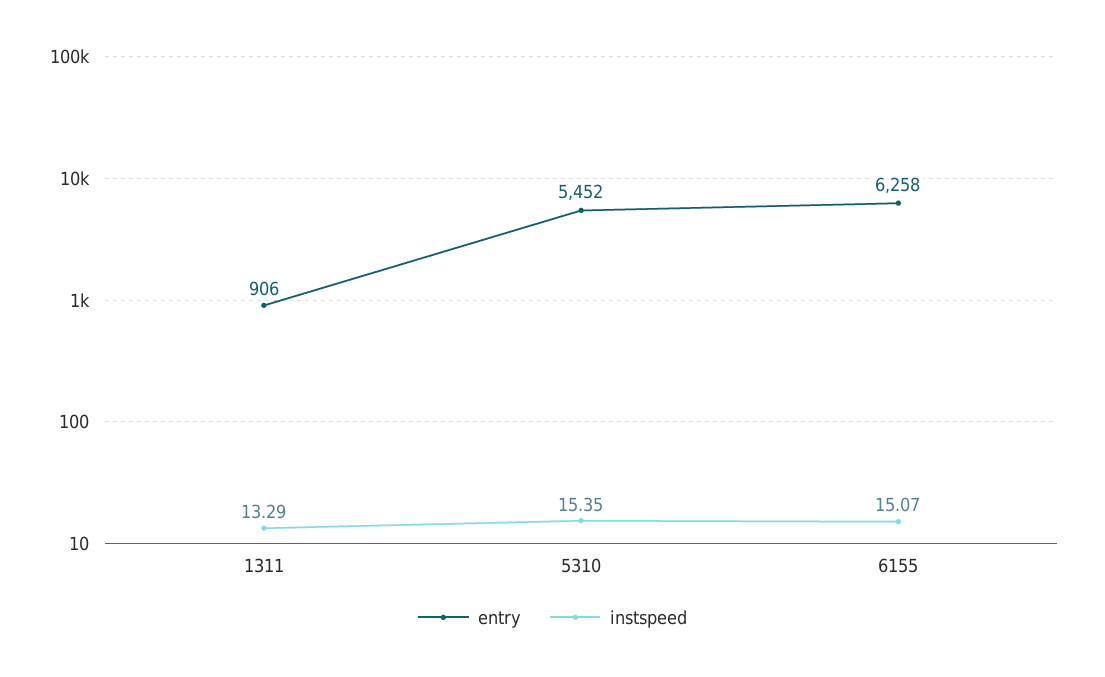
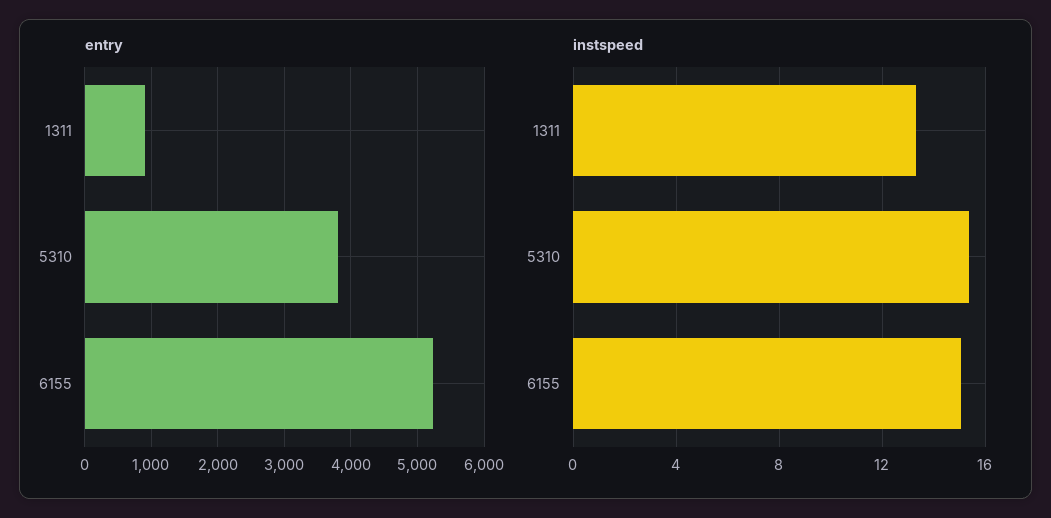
entry, 5310: 5452 -> 3800
entry, 6155: 6258 -> 5200

